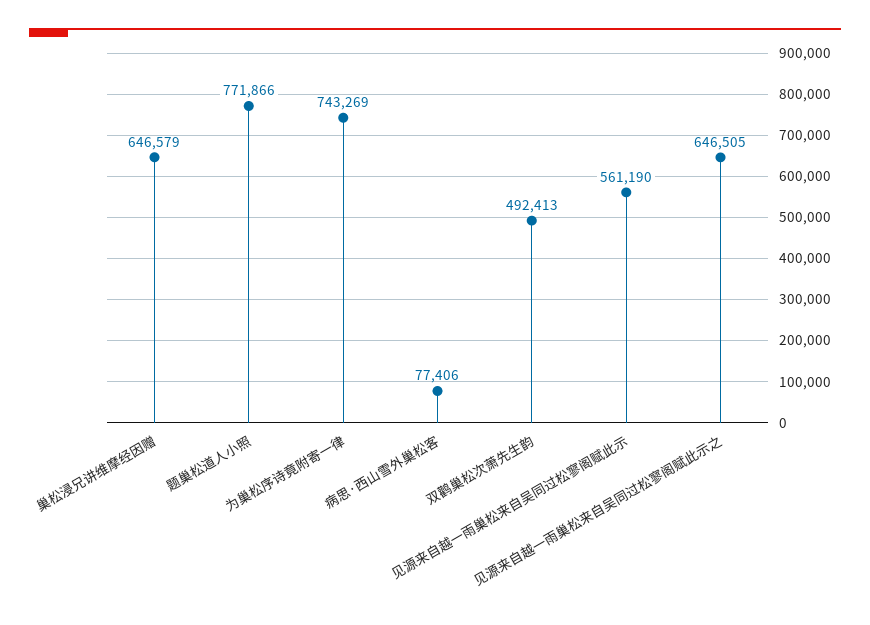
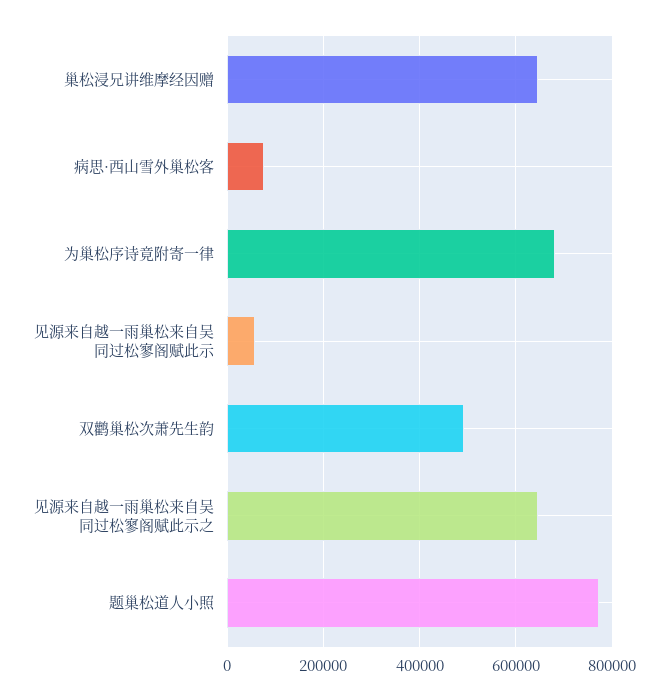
为巢松序诗竟附寄一律: 743269 -> 680000
见源来自越一雨巢松来自吴同过松寥阁赋此示: 561190 -> 60000

